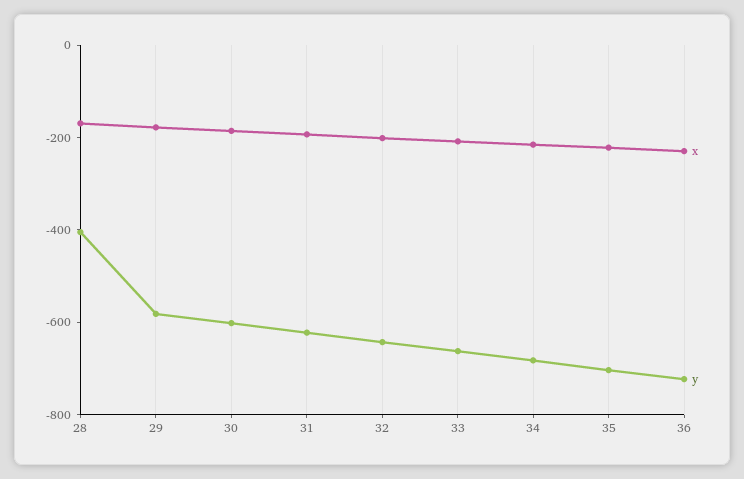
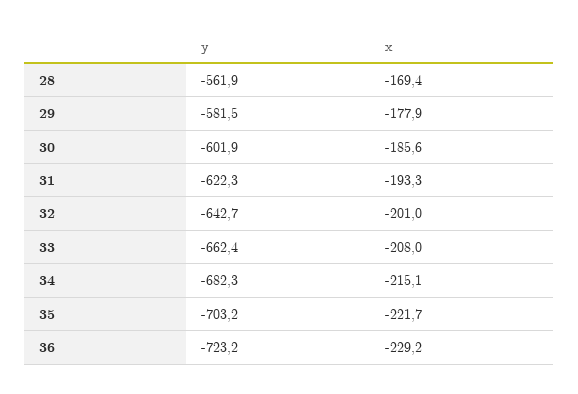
y, 28: -400 -> -561.9

